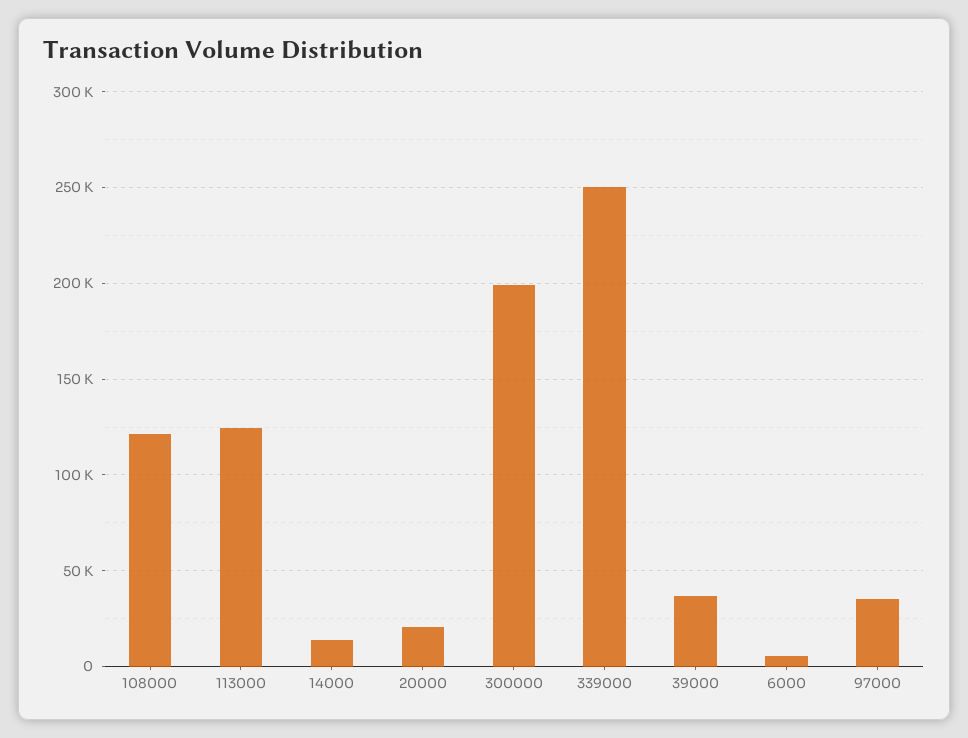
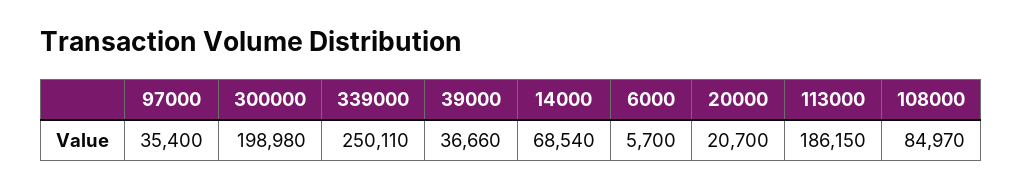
108000: 120000 -> 84970
113000: 125000 -> 186150
14000: 15000 -> 68540

